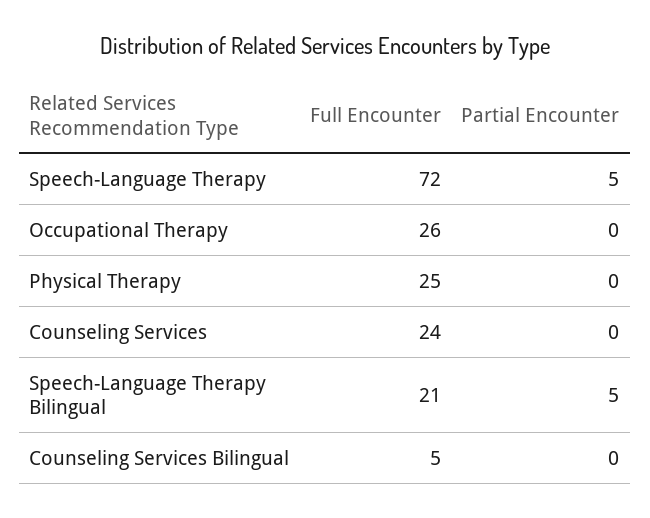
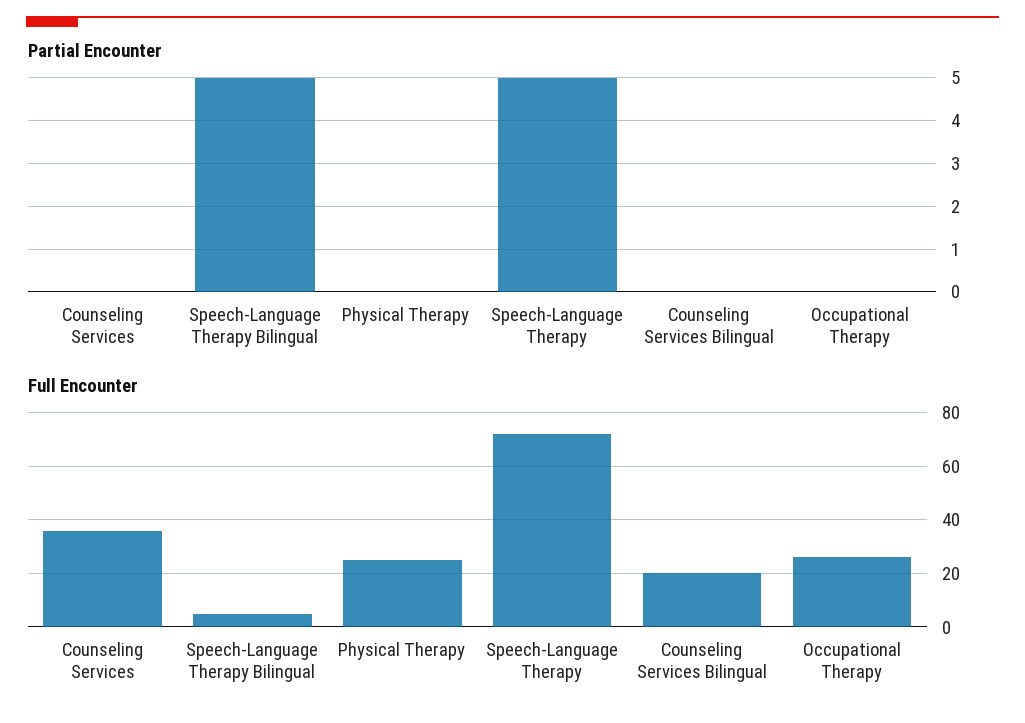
Full Encounter, Counseling Services: 24 -> 35
Full Encounter, Speech-Language Therapy Bilingual: 21 -> 5
Full Encounter, Counseling Services Bilingual: 5 -> 20

